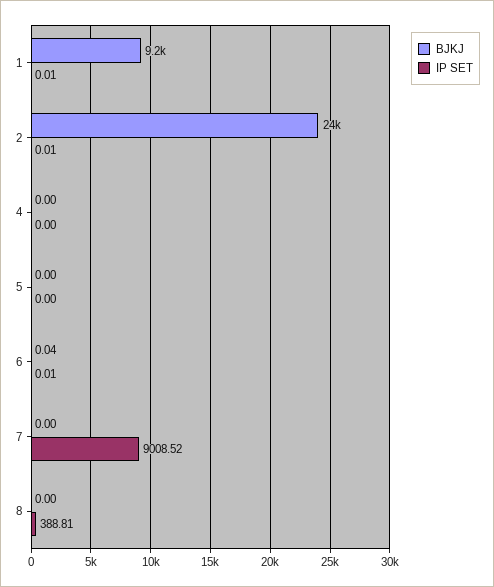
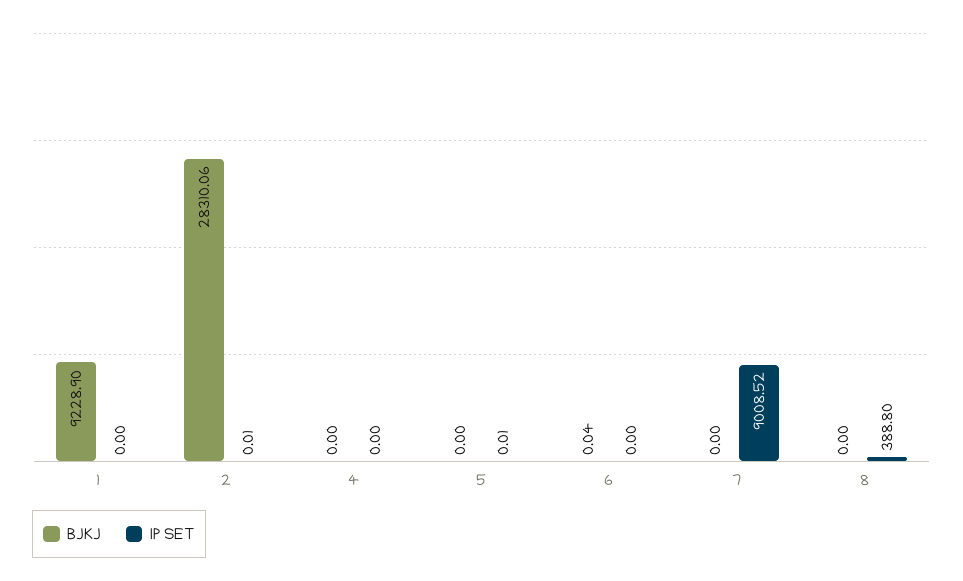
IP SET, 1: 0.01 -> 0
BJKJ, 2: 24000 -> 28310.06
IP SET, 5: 0 -> 0.01
IP SET, 6: 0.01 -> 0
IP SET, 8: 388.81 -> 388.8

